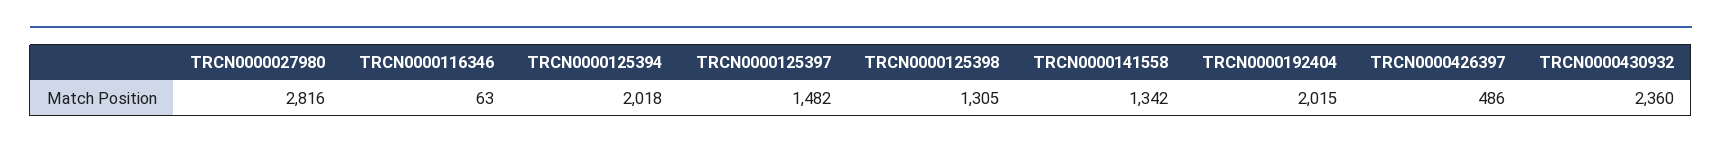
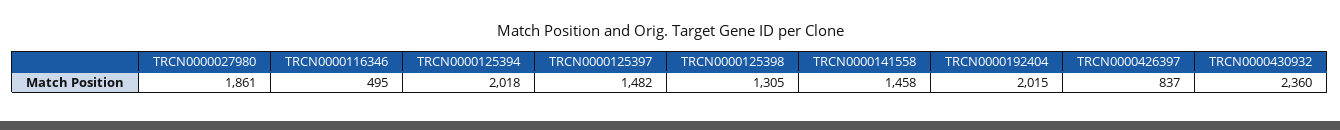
TRCN0000027980: 2816 -> 1861
TRCN0000116346: 63 -> 495
TRCN0000141558: 1342 -> 1458
TRCN0000426397: 486 -> 837

